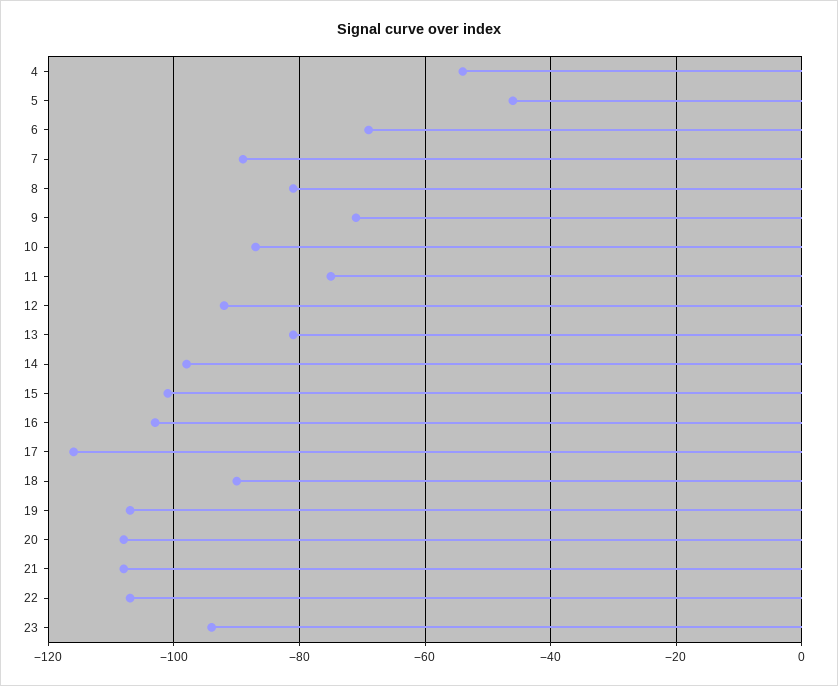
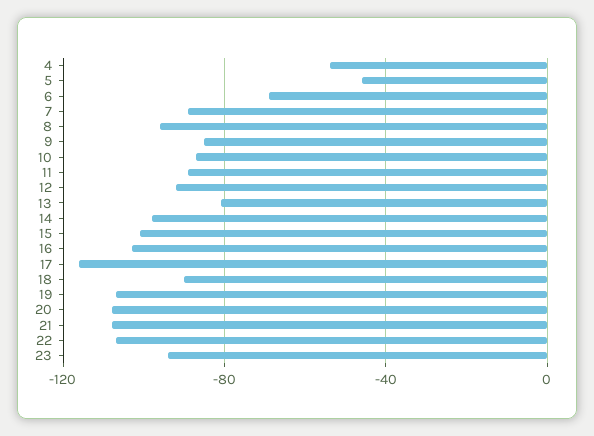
8: -80 -> -95
9: -70 -> -85
11: -75 -> -90

